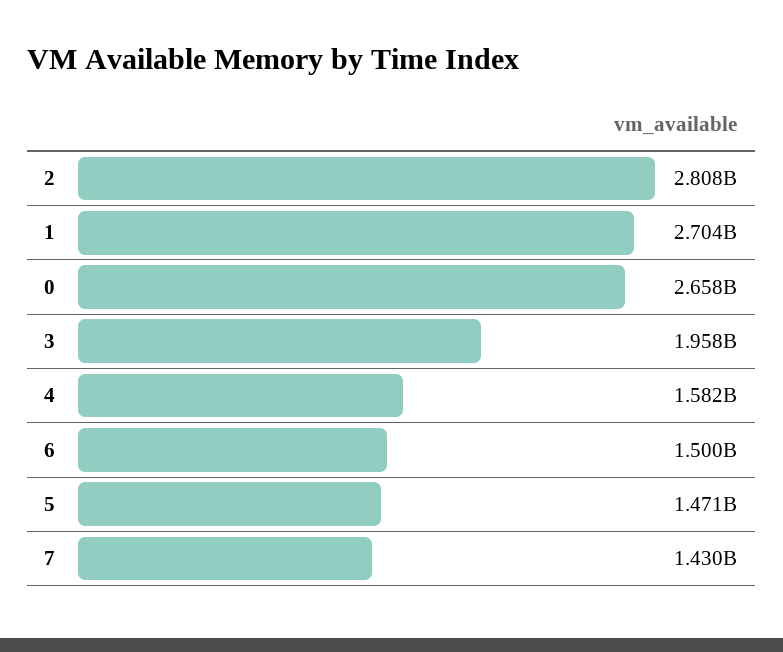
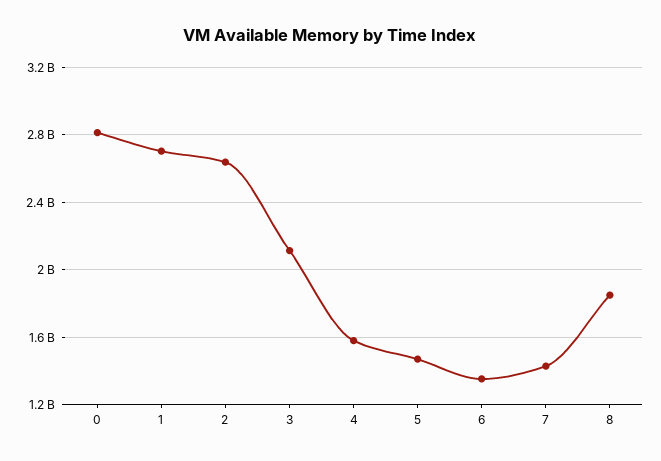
2: 2808000000 -> 2650000000
0: 2658000000 -> 2800000000
3: 1958000000 -> 2100000000
6: 1500000000 -> 1350000000
8: none -> 1850000000

